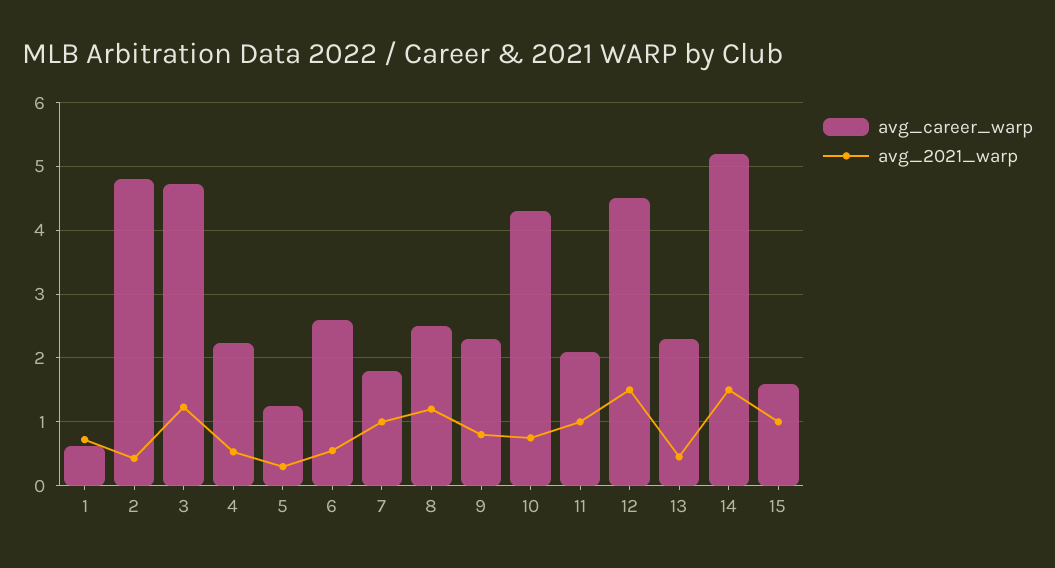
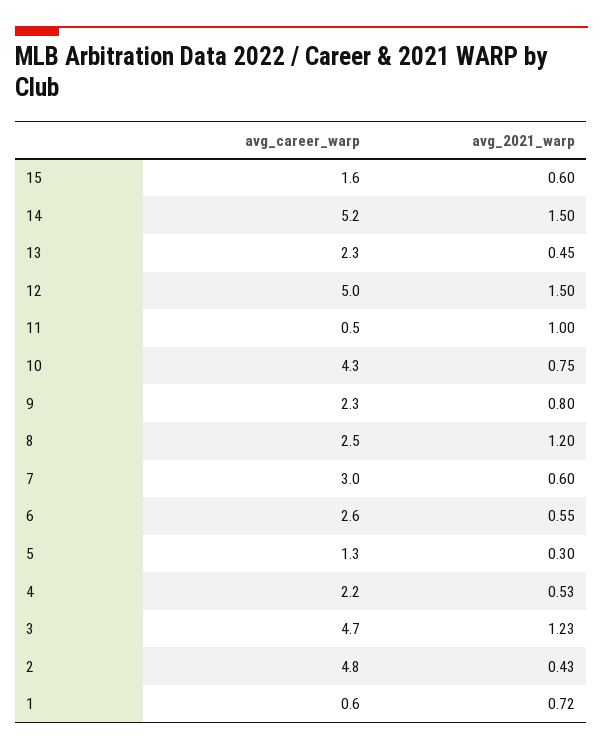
avg_career_warp, 7: 1.8 -> 3
avg_2021_warp, 7: 1 -> 0.6
avg_career_warp, 11: 2.1 -> 0.5
avg_career_warp, 12: 4.5 -> 5
avg_2021_warp, 15: 1 -> 0.6

